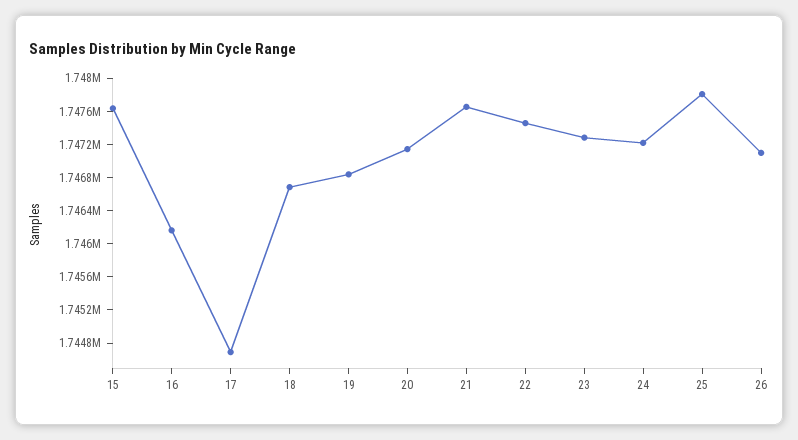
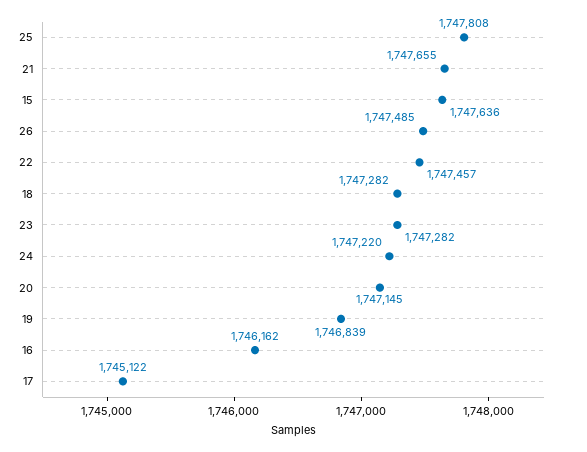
17: 1744700 -> 1745122
18: 1746700 -> 1747282
26: 1747100 -> 1747485

